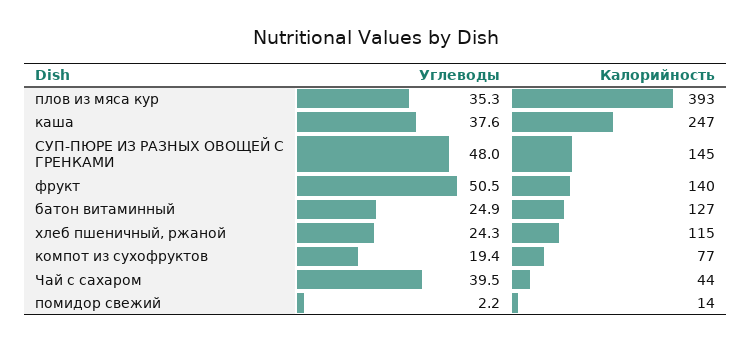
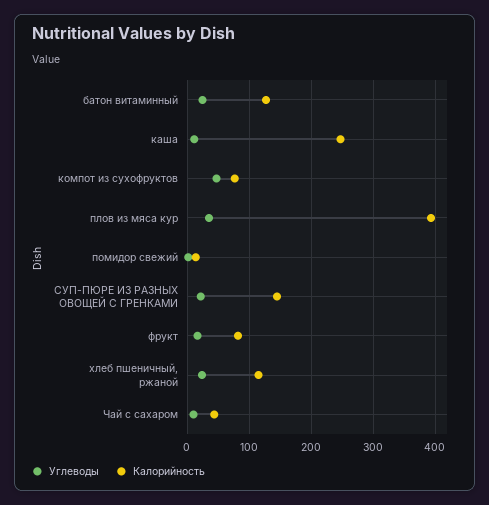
Углеводы, каша: 37.6 -> 10
Углеводы, СУП-ПЮРЕ ИЗ РАЗНЫХ ОВОЩЕЙ С ГРЕНКАМИ: 48 -> 20
Углеводы, фрукт: 50.5 -> 20
Калорийность, фрукт: 140 -> 80
Углеводы, компот из сухофруктов: 19.4 -> 50
Углеводы, Чай с сахаром: 39.5 -> 10

